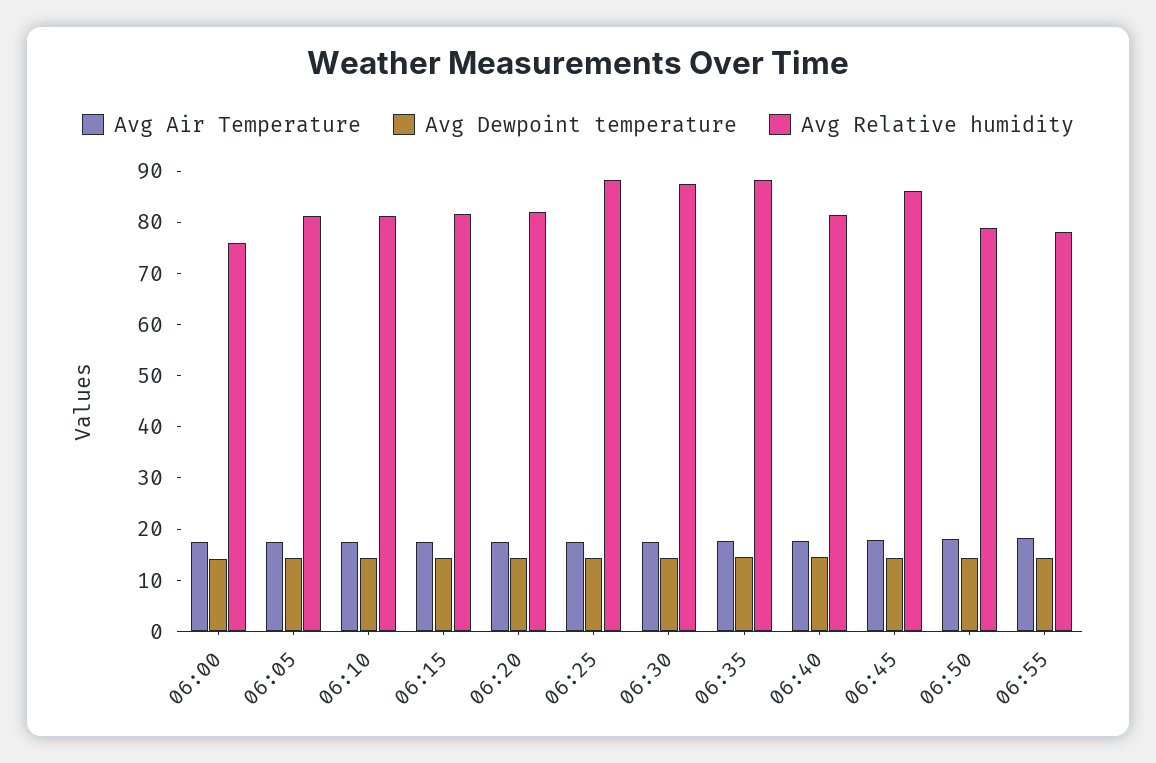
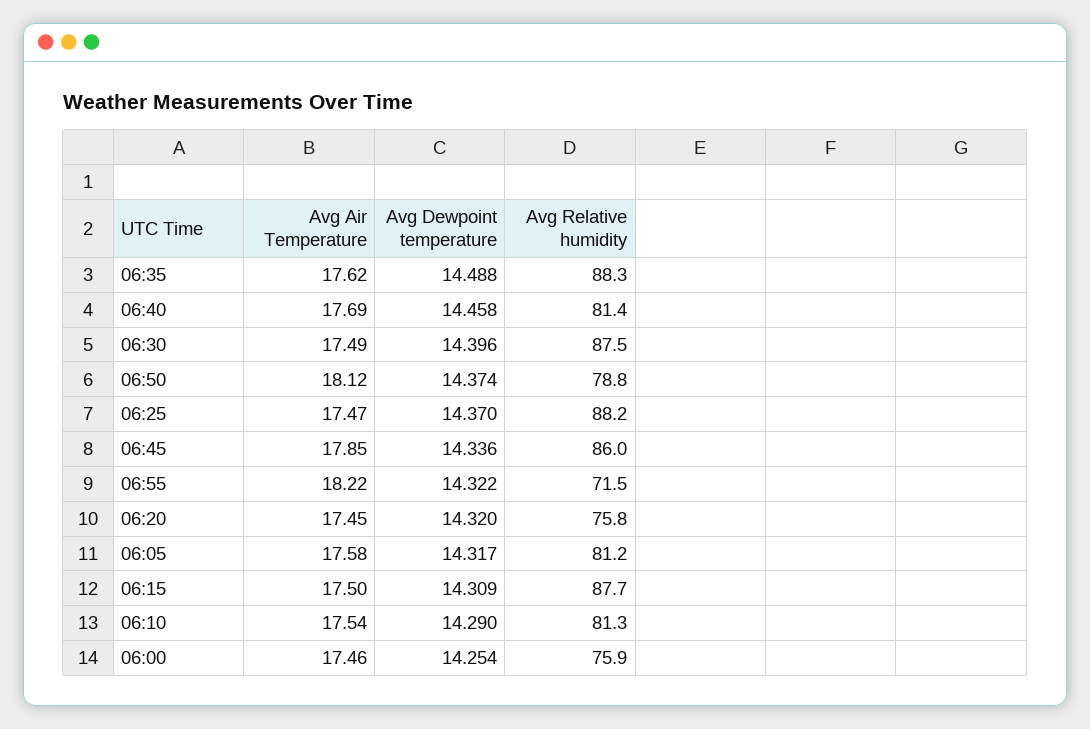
Avg Relative humidity, 06:15: 82 -> 87.7
Avg Relative humidity, 06:20: 82 -> 75.8
Avg Relative humidity, 06:55: 78 -> 71.5

